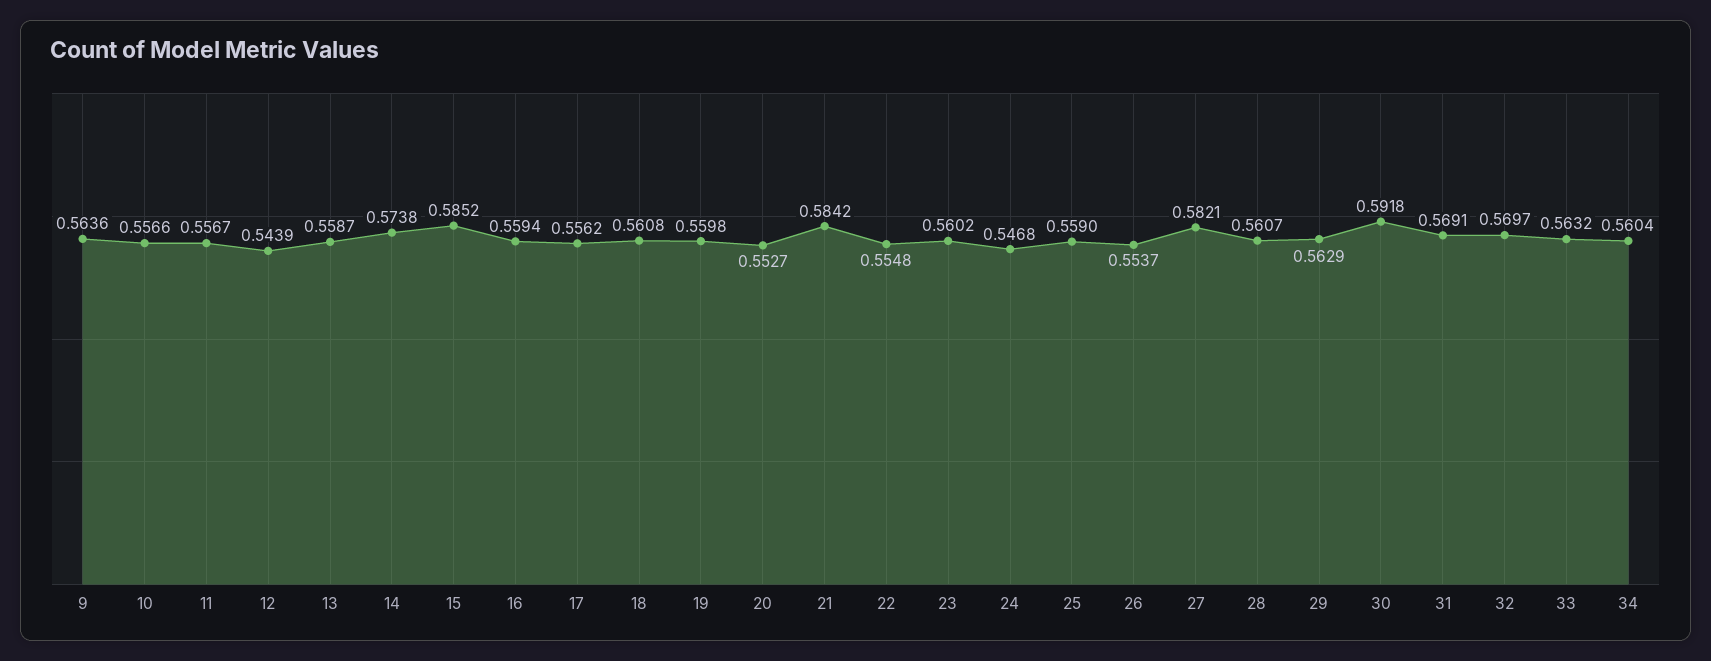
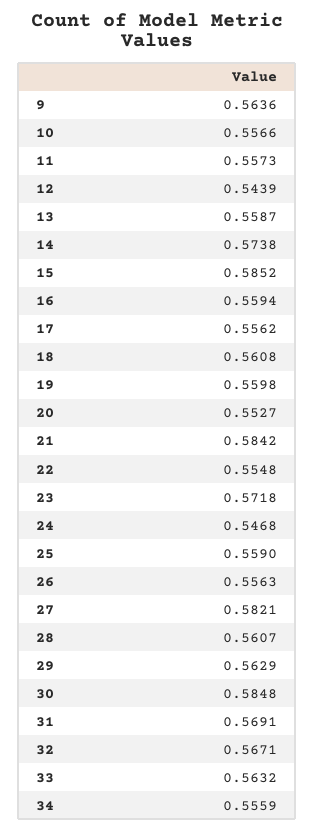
11: 0.5567 -> 0.5573
23: 0.5602 -> 0.5718
26: 0.5537 -> 0.5563
30: 0.5918 -> 0.5848
32: 0.5697 -> 0.5671
34: 0.5604 -> 0.5559

